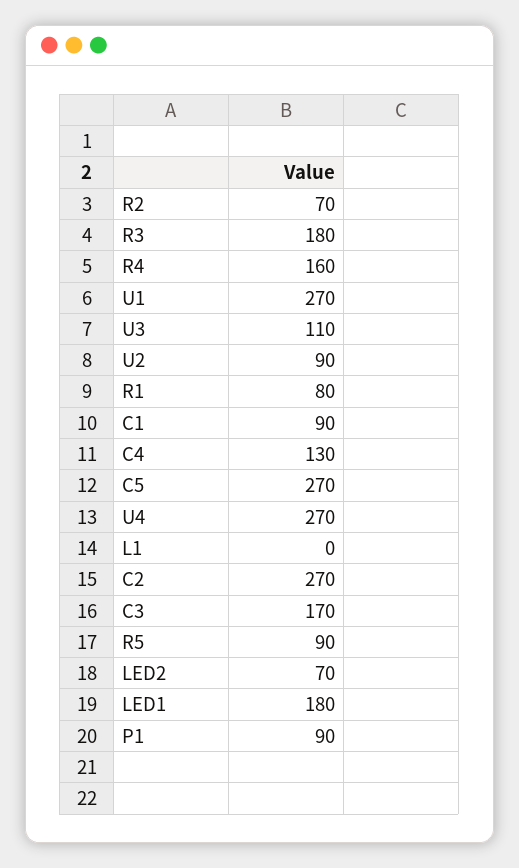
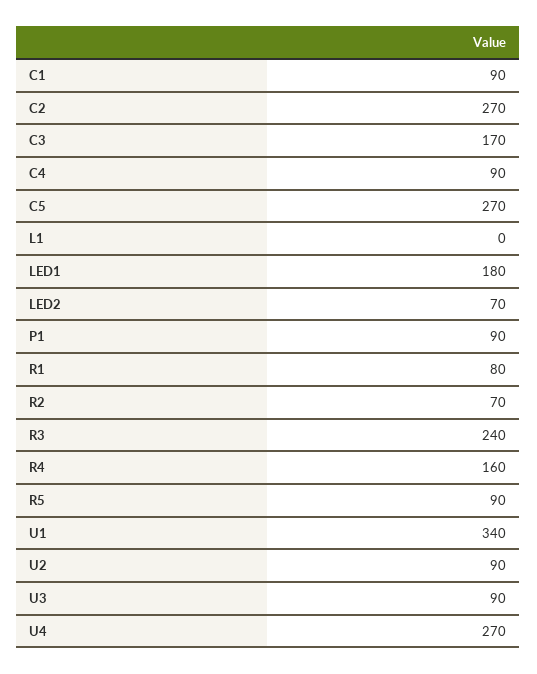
R3: 180 -> 240
U1: 270 -> 340
U3: 110 -> 90
C4: 130 -> 90

